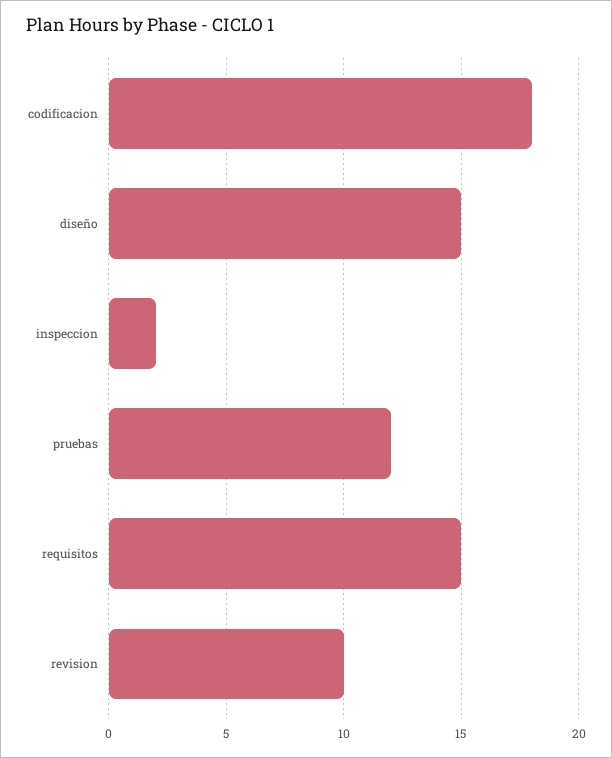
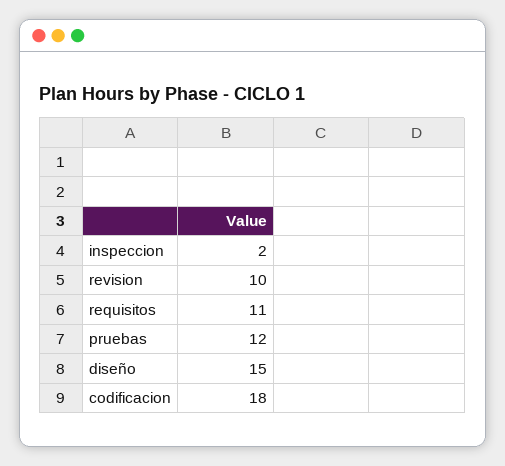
requisitos: 15 -> 11

